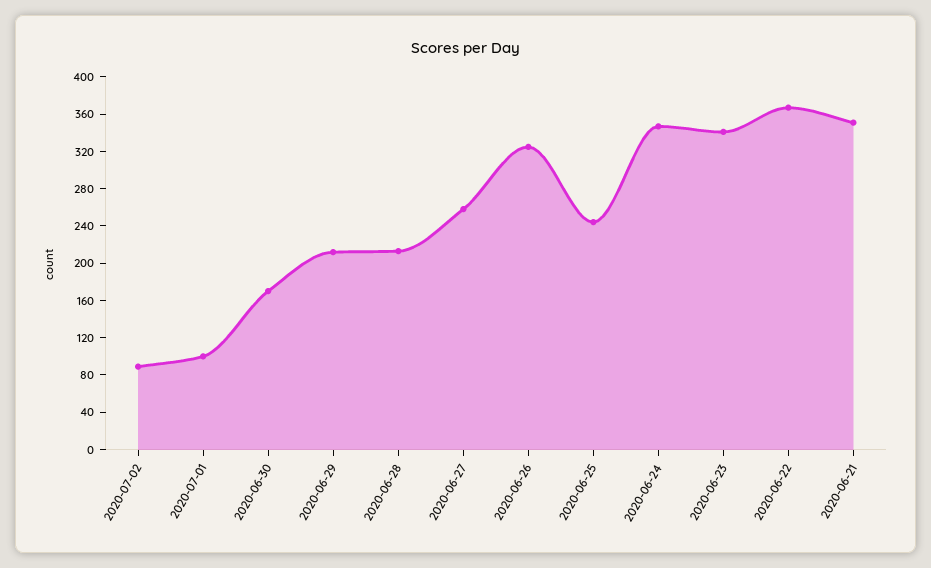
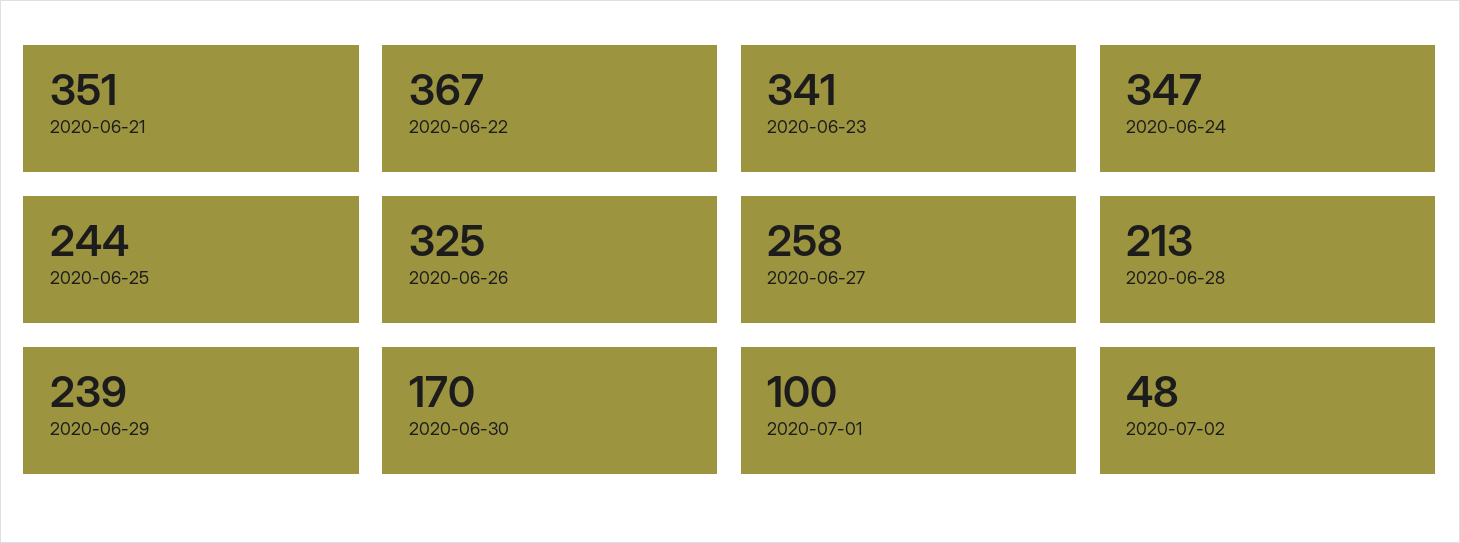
2020-07-02: 90 -> 48
2020-06-29: 210 -> 239

